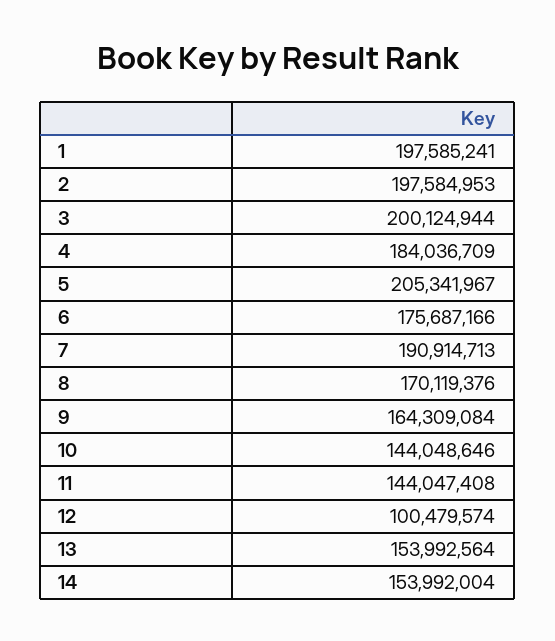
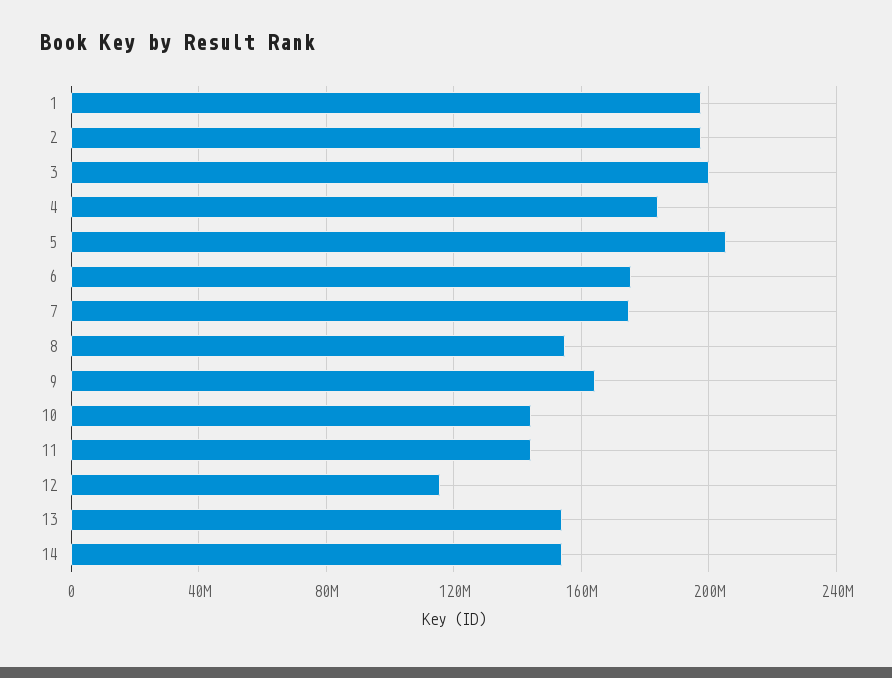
7: 190914713 -> 175000000
8: 170119376 -> 155000000
12: 100479574 -> 115000000

